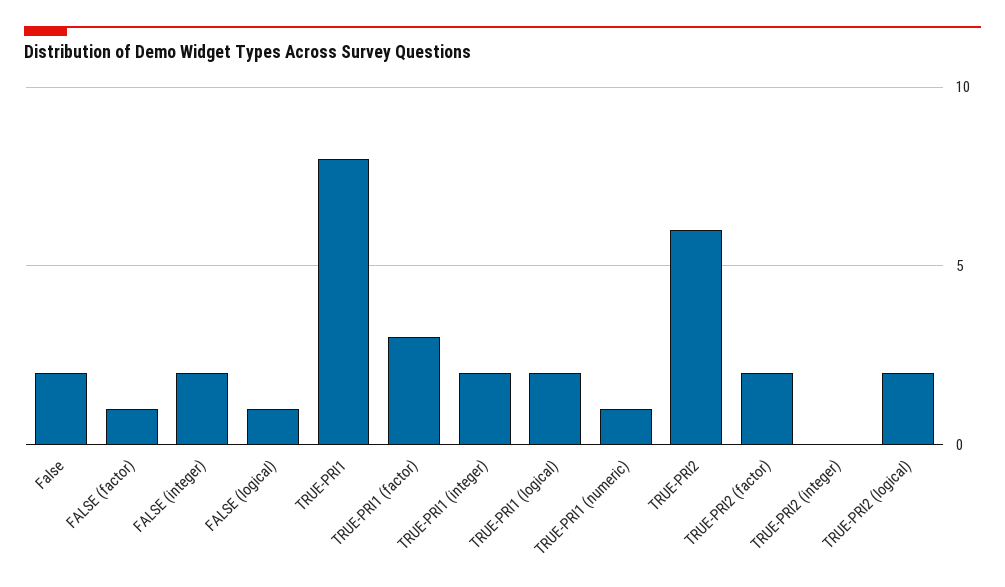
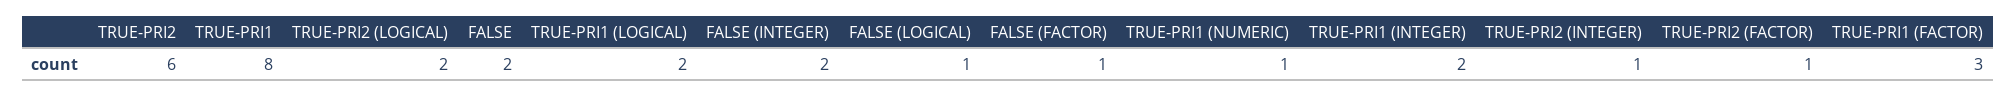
TRUE-PRI2 (factor): 2 -> 1
TRUE-PRI2 (integer): 0 -> 1

